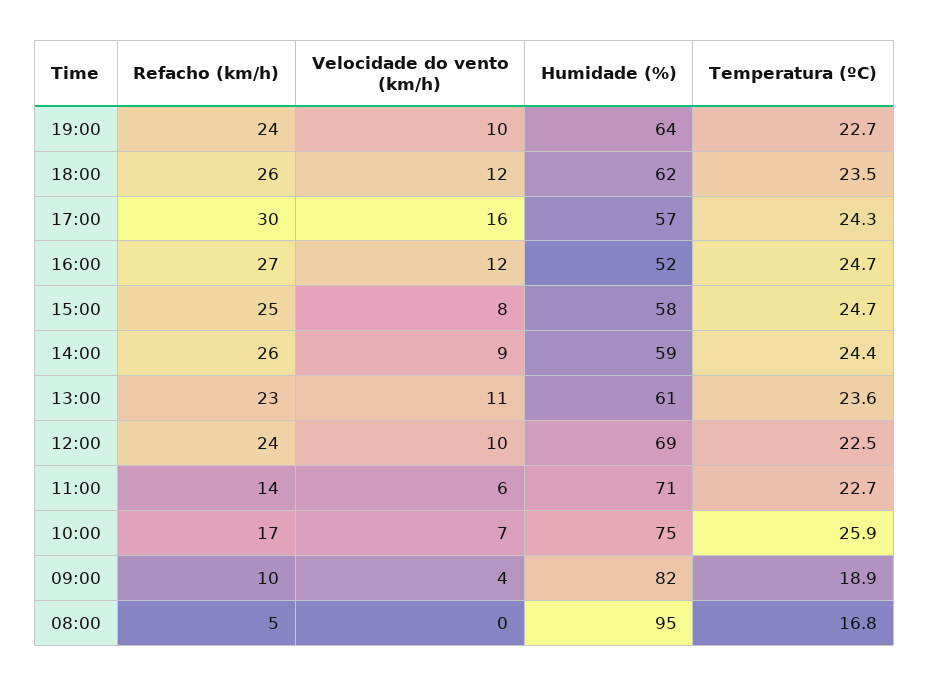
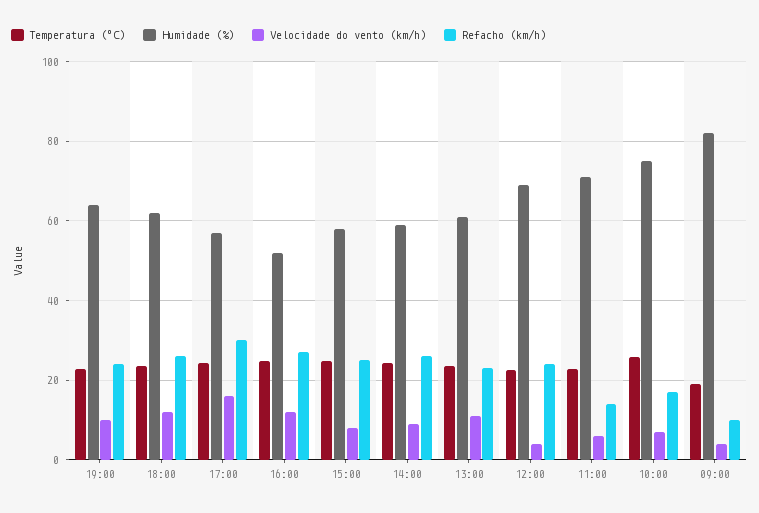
Velocidade do vento (km/h), 12:00: 10 -> 4
Refacho (km/h), 08:00: 5 -> none
Velocidade do vento (km/h), 08:00: 0 -> none
Humidade (%), 08:00: 95 -> none
Temperatura (ºC), 08:00: 16.8 -> none

